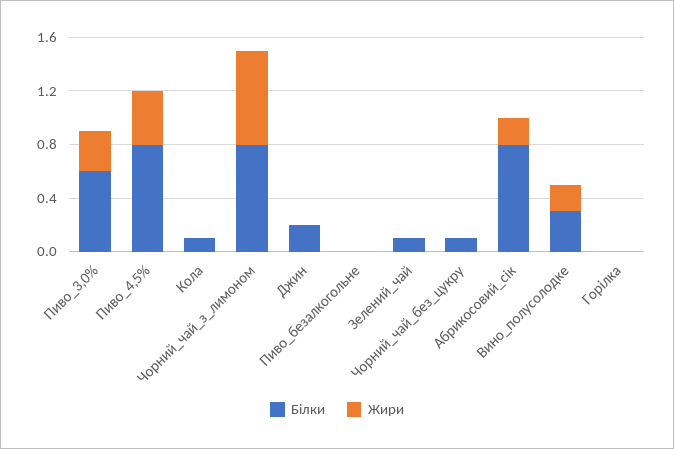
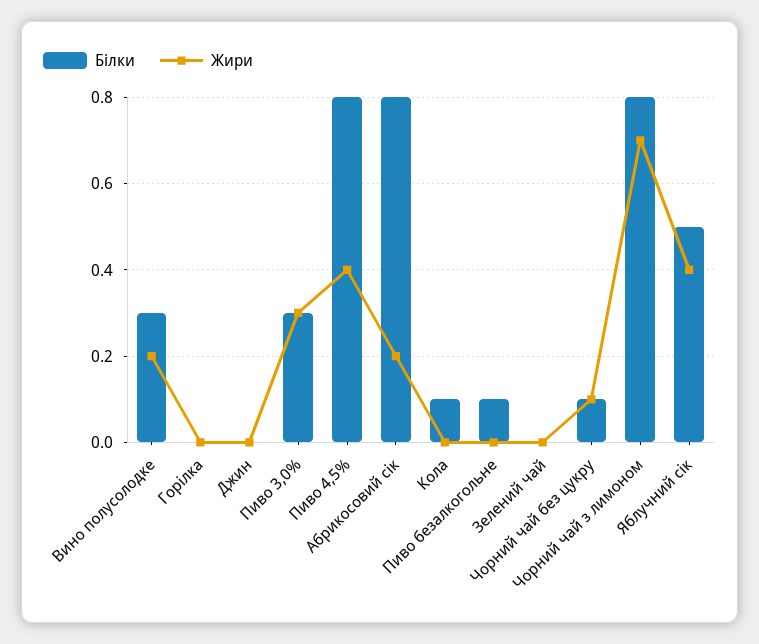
Білки, Пиво_3,0%: 0.6 -> 0.3
Білки, Джин: 0.2 -> 0
Білки, Пиво_безалкогольне: 0 -> 0.1
Білки, Зелений_чай: 0.1 -> 0
Жири, Чорний_чай_без_цукру: 0 -> 0.1
Білки, Яблучний сік: none -> 0.5
Жири, Яблучний сік: none -> 0.4

